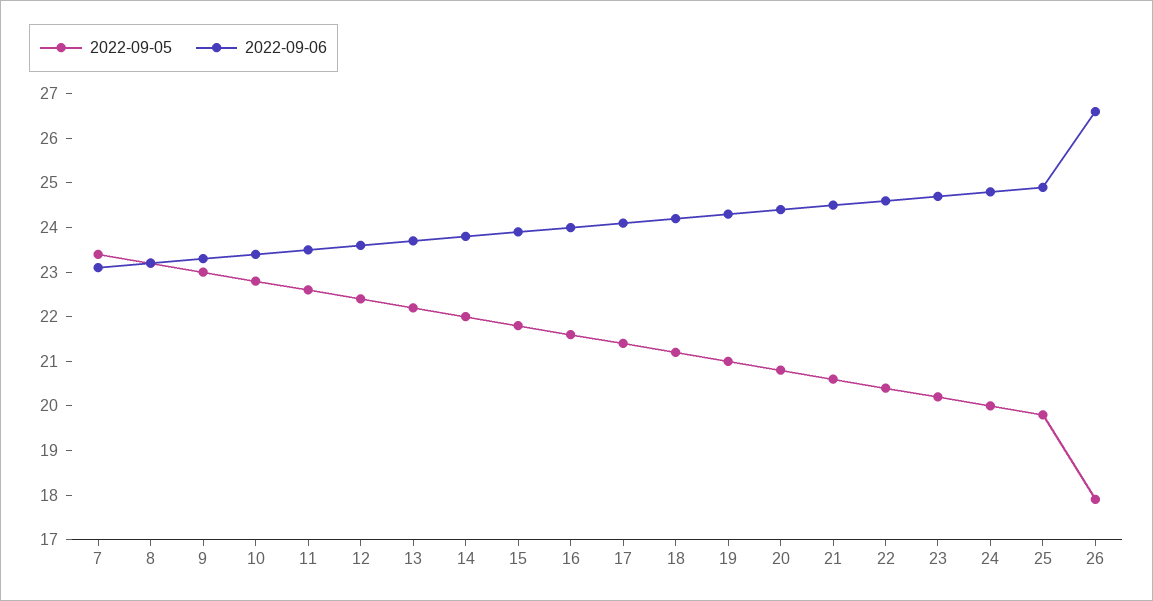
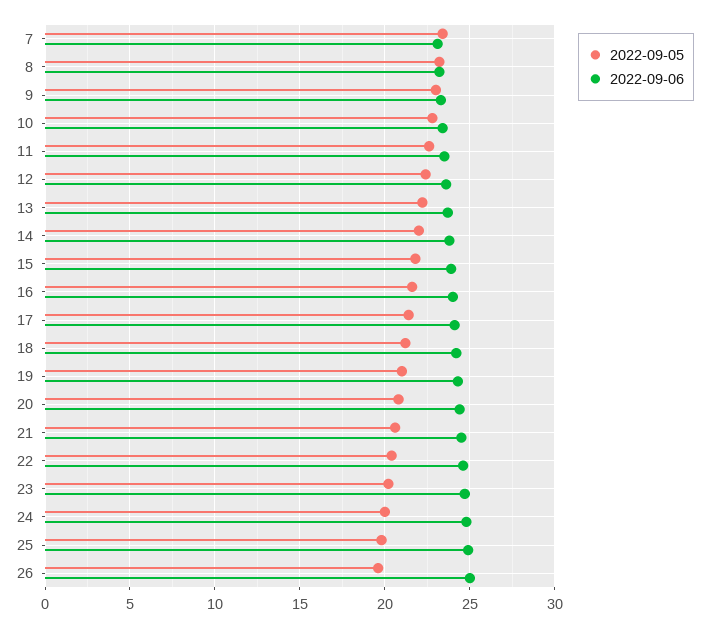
2022-09-05, 26: 18 -> 19.5
2022-09-06, 26: 26.5 -> 25

